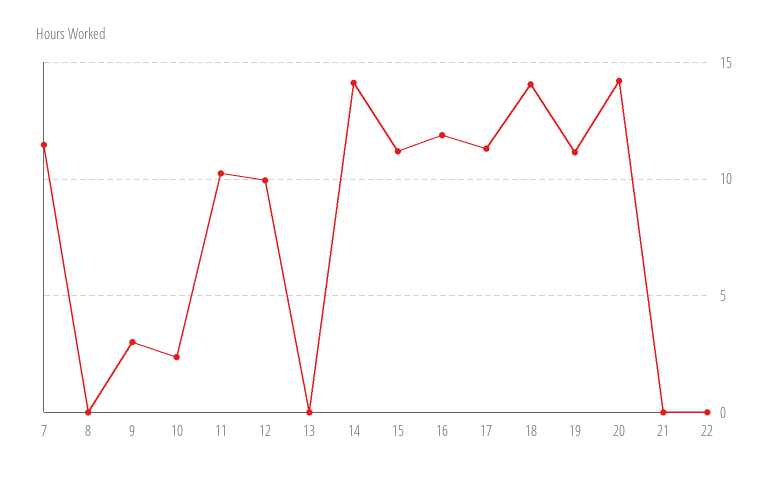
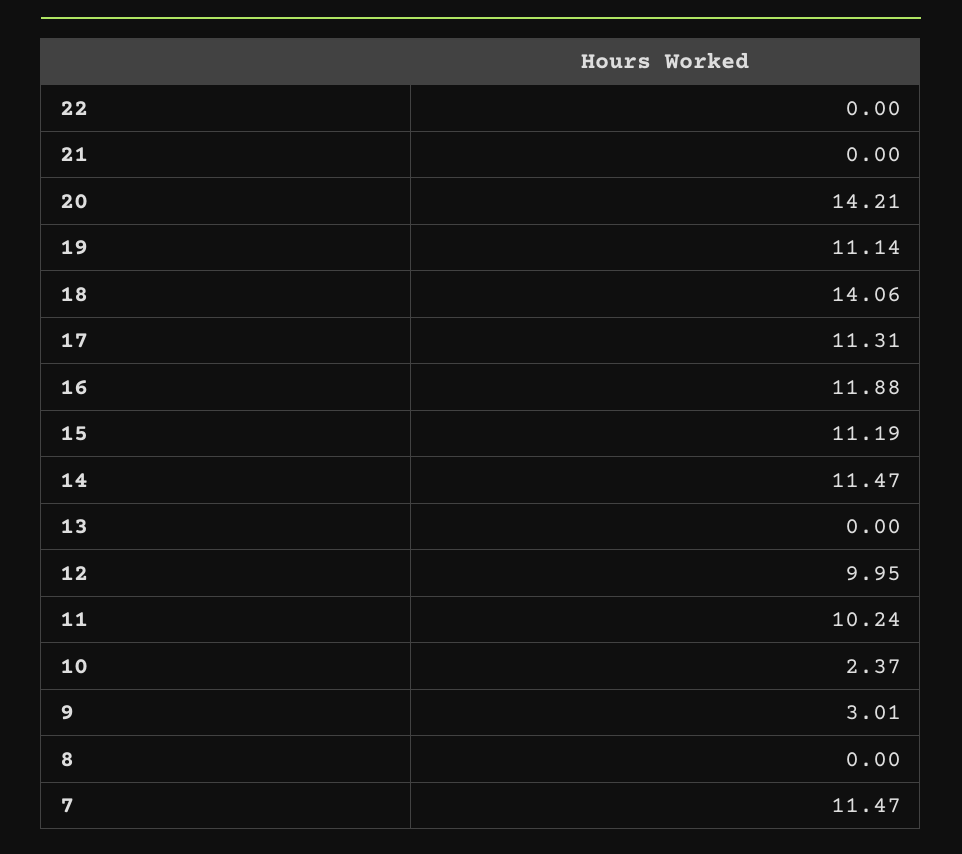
14: 14 -> 11.47

